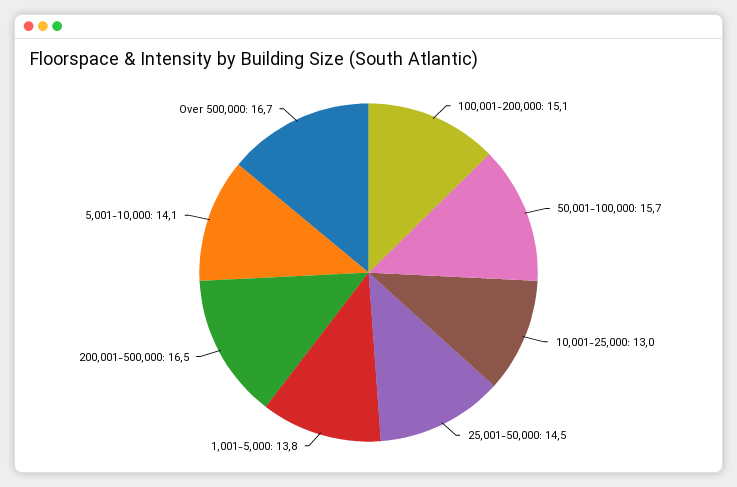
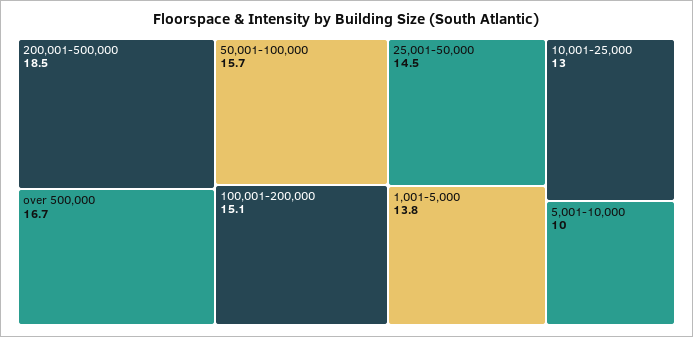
200,001-500,000: 16.5 -> 18.5
5,001-10,000: 14.1 -> 10

